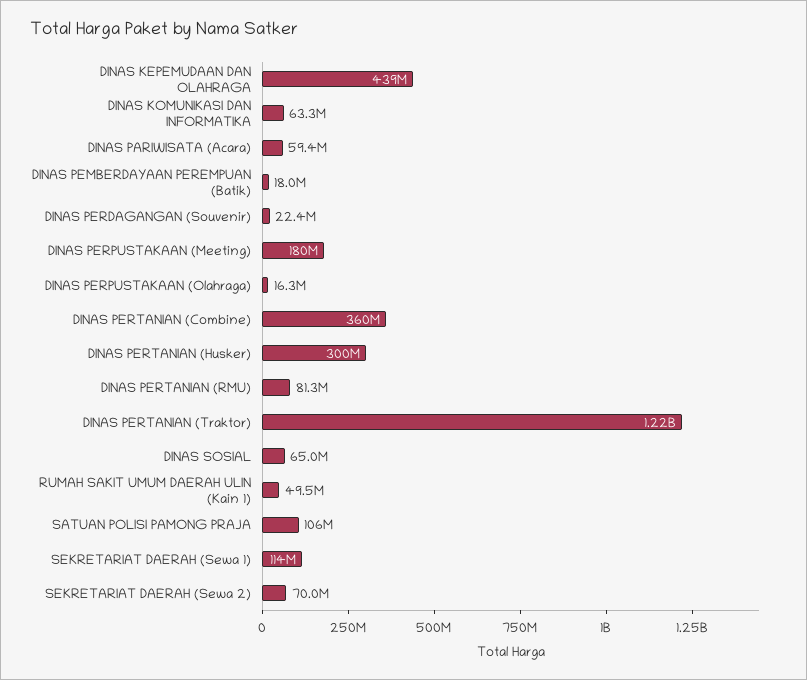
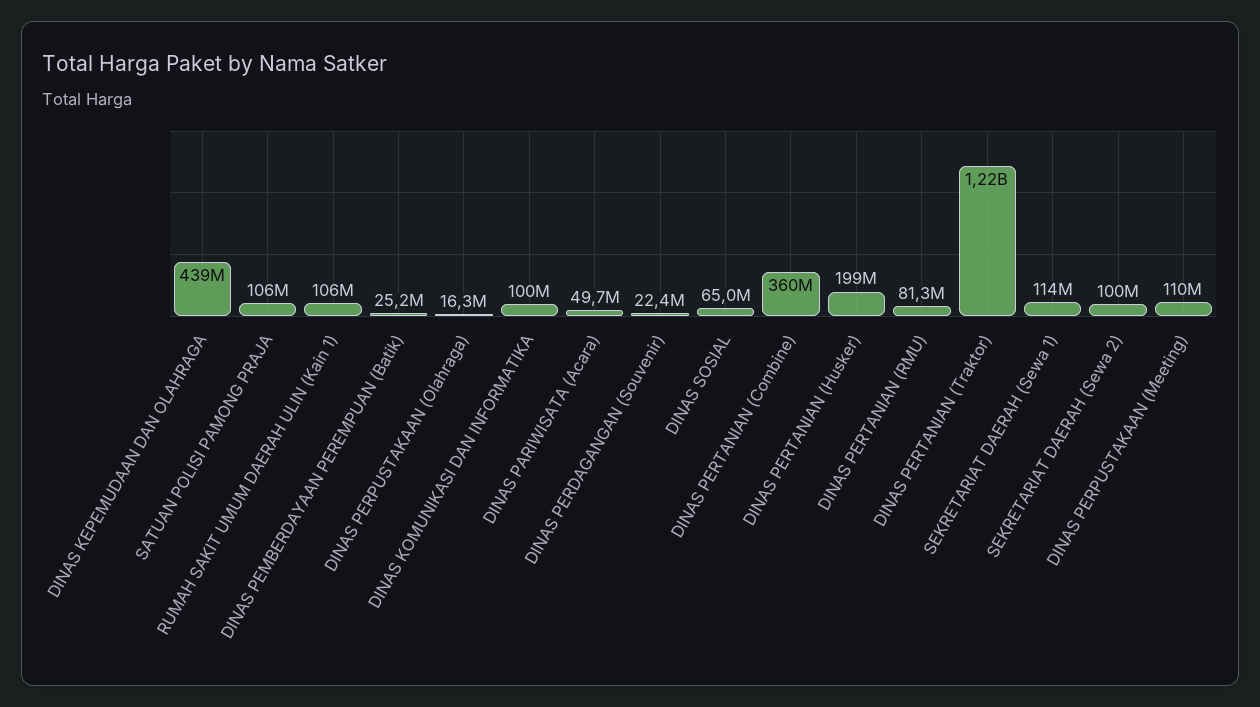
DINAS KOMUNIKASI DAN INFORMATIKA: 63300000 -> 100000000
DINAS PARIWISATA (Acara): 59400000 -> 49700000
DINAS PEMBERDAYAAN PEREMPUAN (Batik): 18000000 -> 25200000
DINAS PERPUSTAKAAN (Meeting): 180000000 -> 110000000
DINAS PERTANIAN (Husker): 300000000 -> 199000000
RUMAH SAKIT UMUM DAERAH ULIN (Kain 1): 49500000 -> 106000000
SEKRETARIAT DAERAH (Sewa 2): 70000000 -> 100000000

